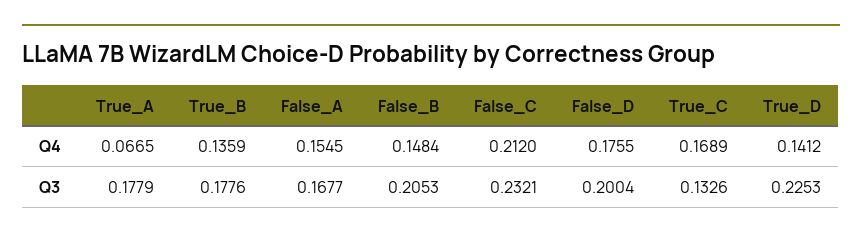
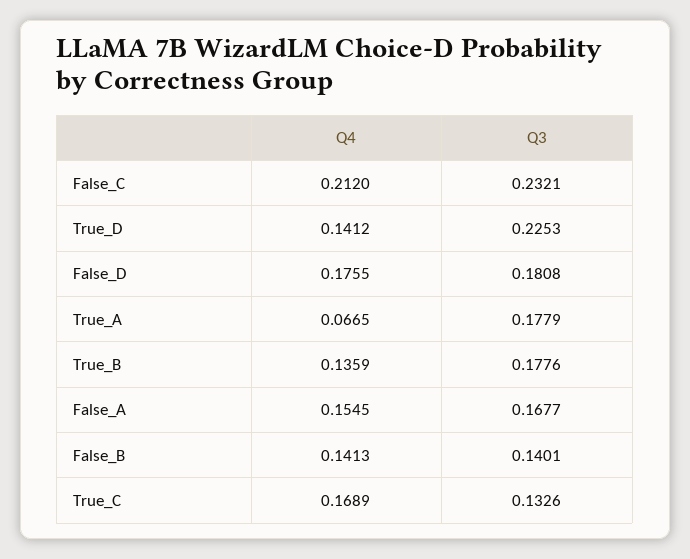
False_B, Q4: 0.1484 -> 0.1413
False_B, Q3: 0.2053 -> 0.1401
False_D, Q3: 0.2004 -> 0.1808

